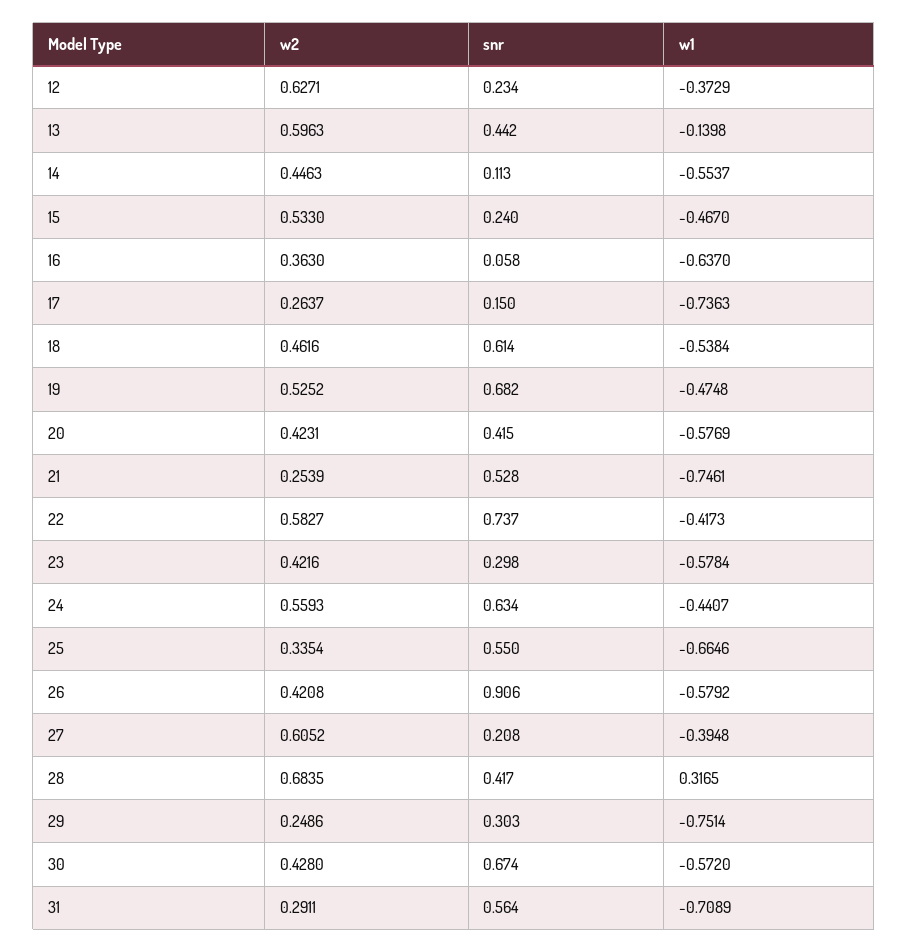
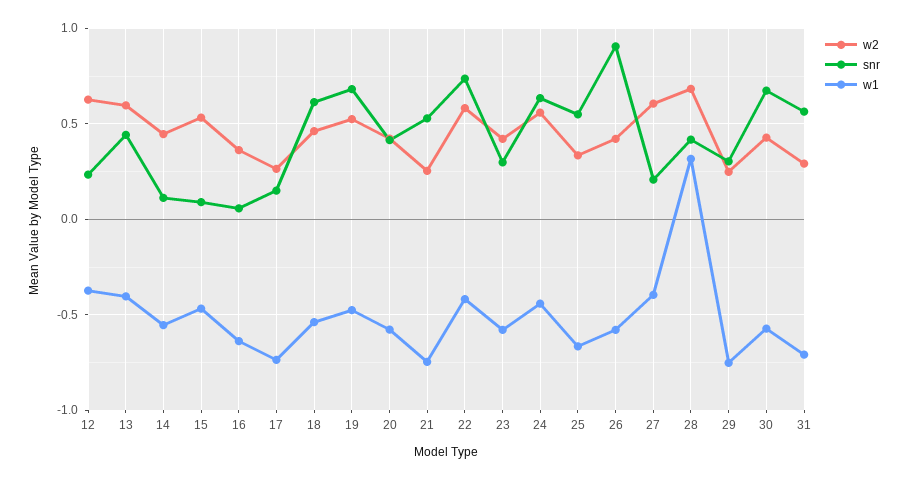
w1, 13: -0.1398 -> -0.4
snr, 15: 0.24 -> 0.1

